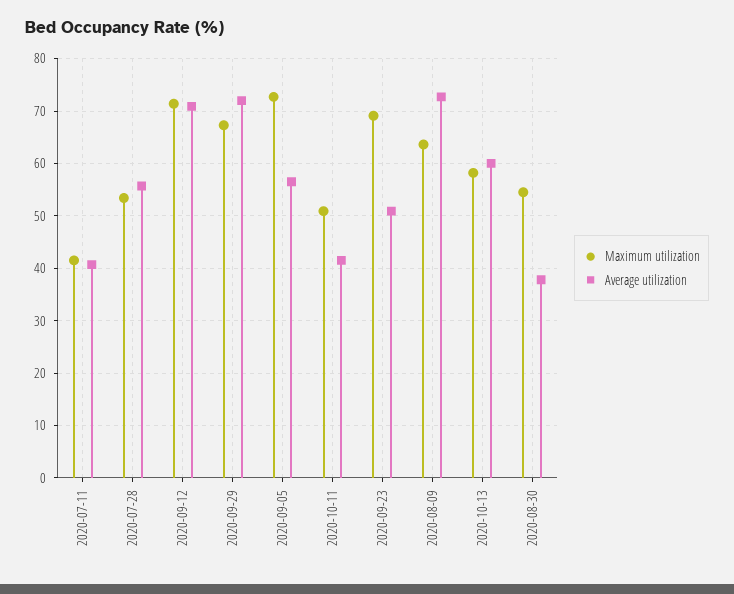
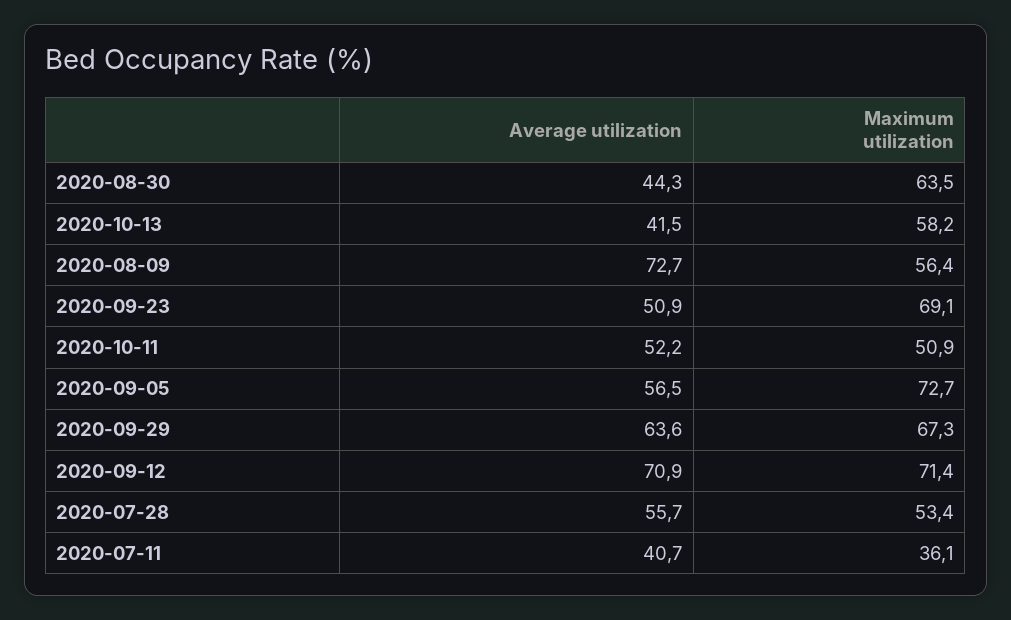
Maximum utilization, 2020-07-11: 42 -> 36.1
Average utilization, 2020-09-29: 72 -> 63.6
Average utilization, 2020-10-11: 42 -> 52.2
Maximum utilization, 2020-08-09: 64 -> 56.4
Average utilization, 2020-10-13: 60 -> 41.5
Maximum utilization, 2020-08-30: 54 -> 63.5
Average utilization, 2020-08-30: 38 -> 44.3

